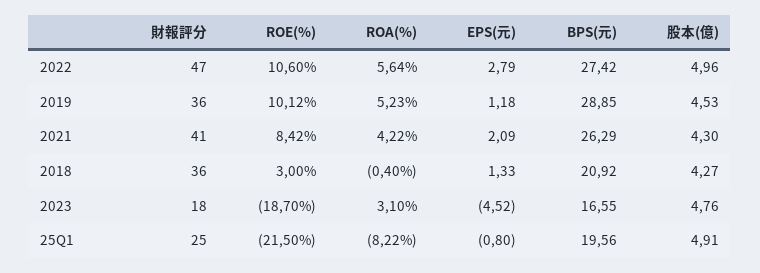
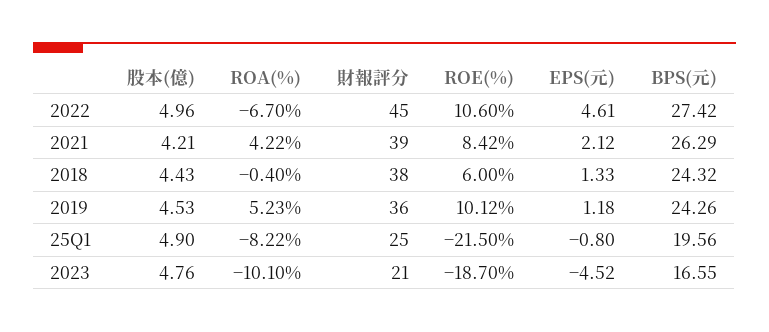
財報評分, 2022: 47 -> 45
ROA(%), 2022: 5.64 -> -6.7
EPS(元), 2022: 2.79 -> 4.61
BPS(元), 2019: 28.85 -> 24.26
財報評分, 2021: 41 -> 39
EPS(元), 2021: 2.09 -> 2.12
股本(億), 2021: 4.3 -> 4.21
財報評分, 2018: 36 -> 38
ROE(%), 2018: 3 -> 6
BPS(元), 2018: 20.92 -> 24.32
股本(億), 2018: 4.27 -> 4.43
財報評分, 2023: 18 -> 21
ROA(%), 2023: 3.1 -> -10.1
股本(億), 25Q1: 4.91 -> 4.9

